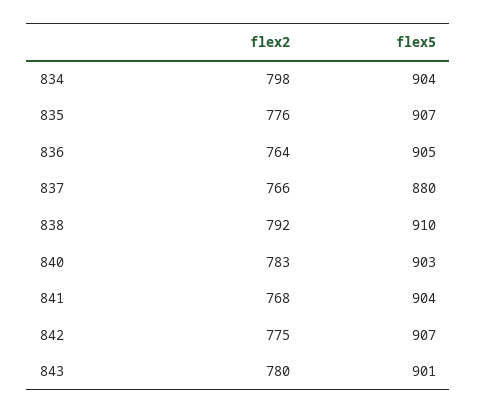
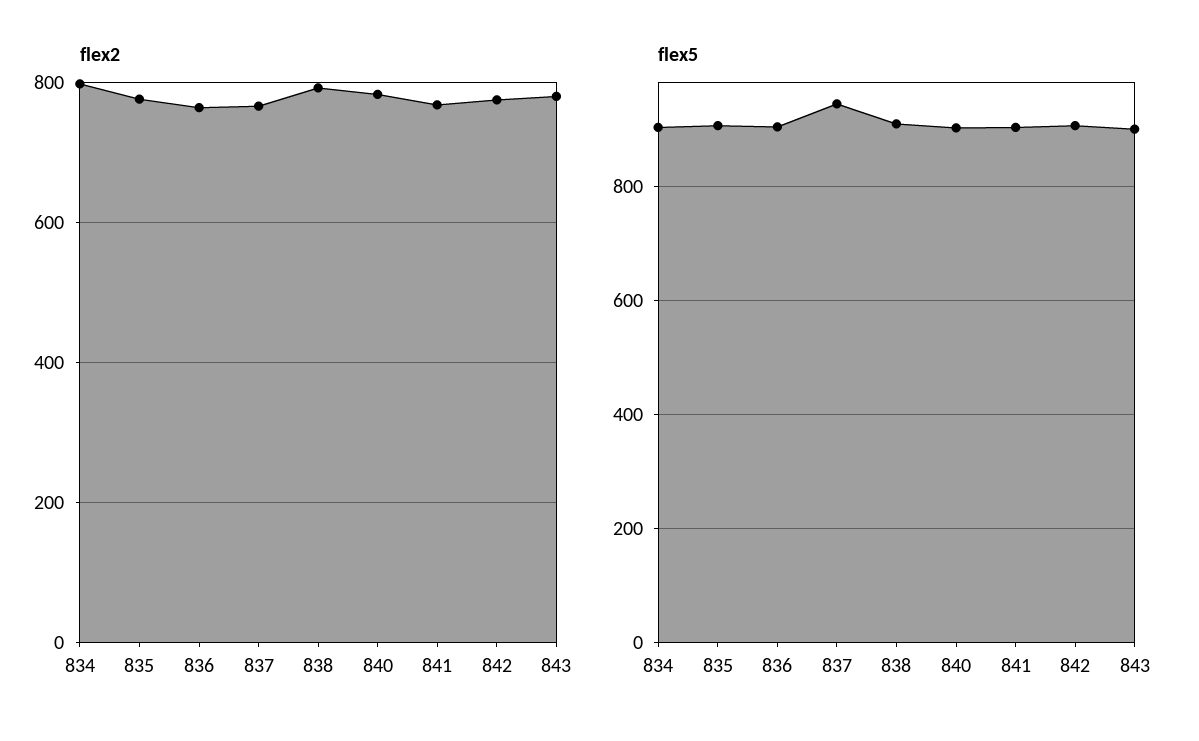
flex5, 837: 880 -> 940

